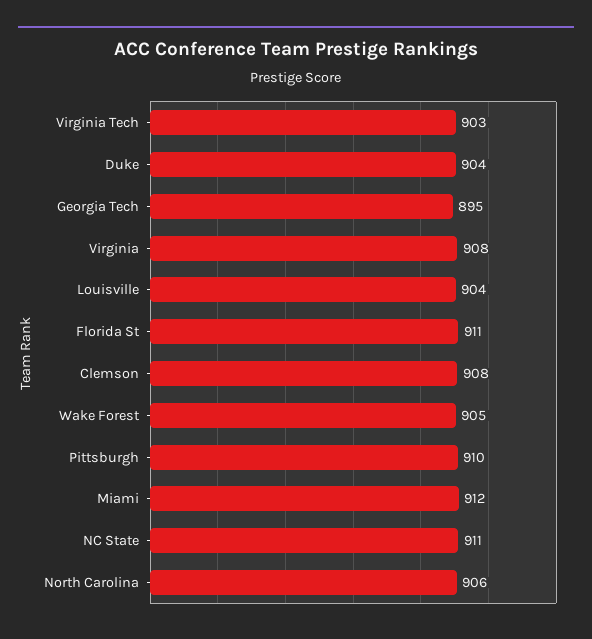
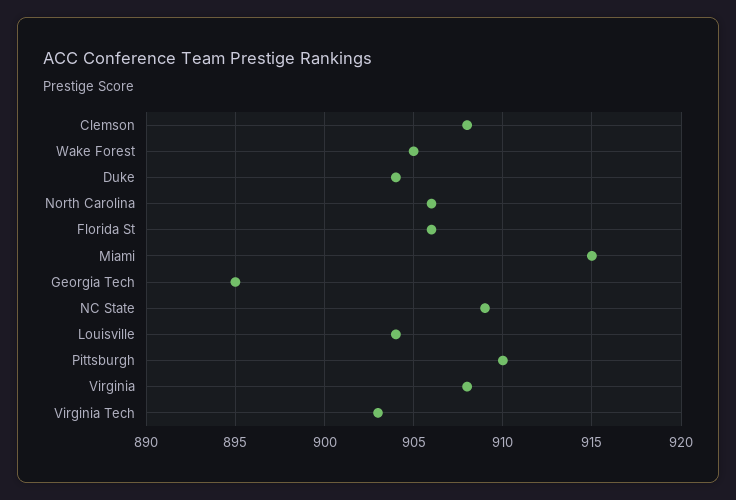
Florida St: 911 -> 906
Miami: 912 -> 915
NC State: 911 -> 909

